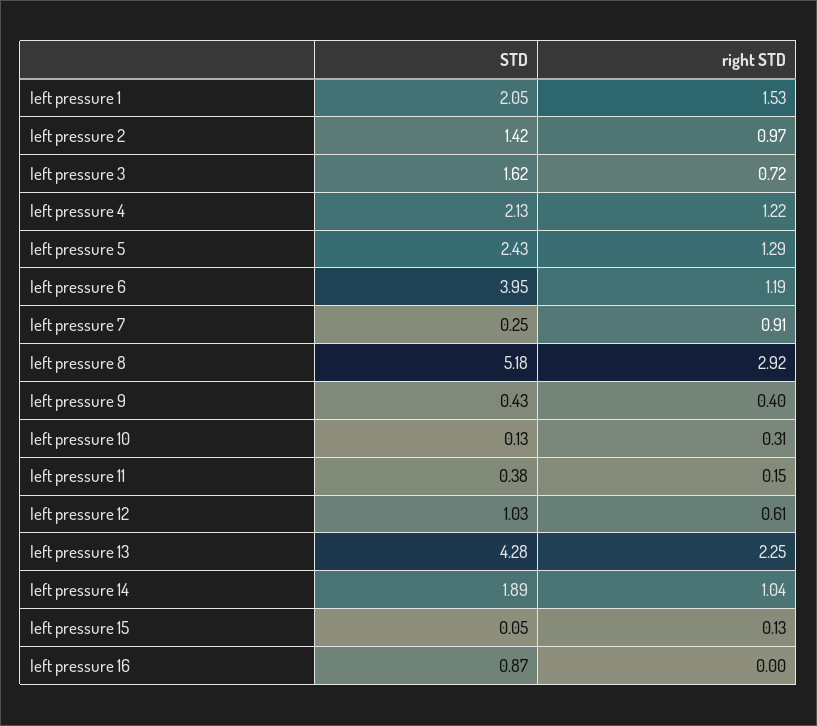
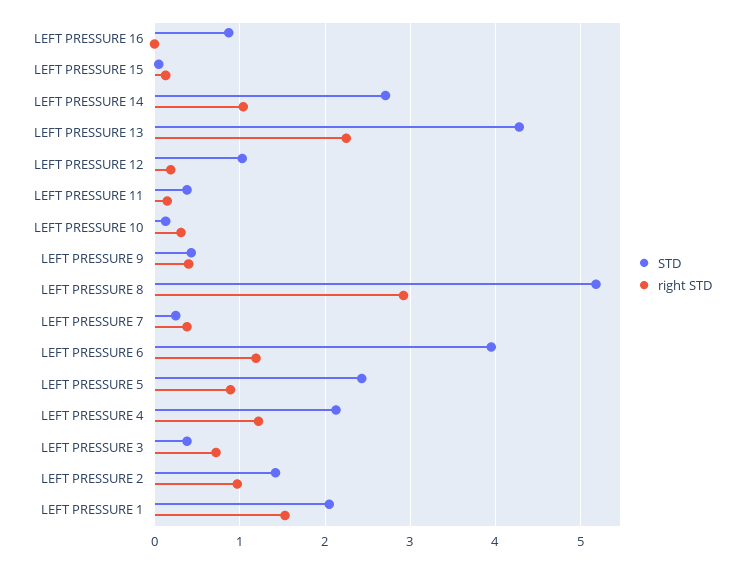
STD, left pressure 3: 1.62 -> 0.4
right STD, left pressure 5: 1.29 -> 0.9
right STD, left pressure 7: 0.91 -> 0.4
right STD, left pressure 12: 0.61 -> 0.2
STD, left pressure 14: 1.89 -> 2.7

